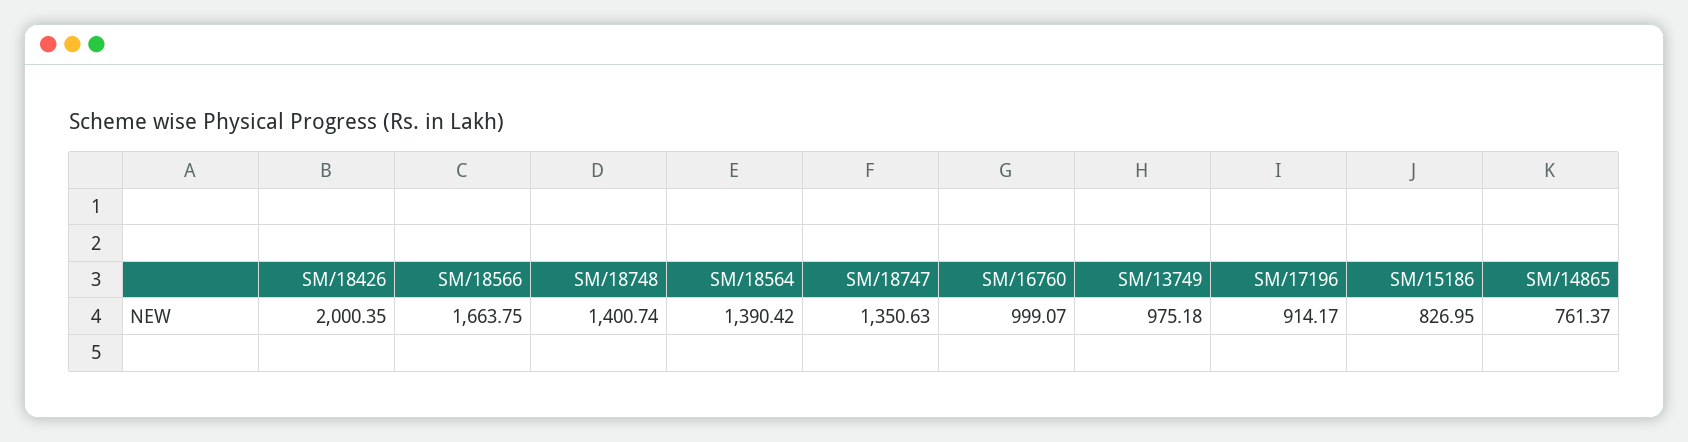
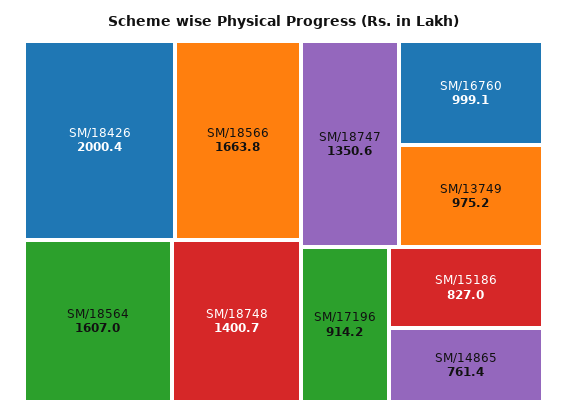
SM/18564: 1390.42 -> 1607

